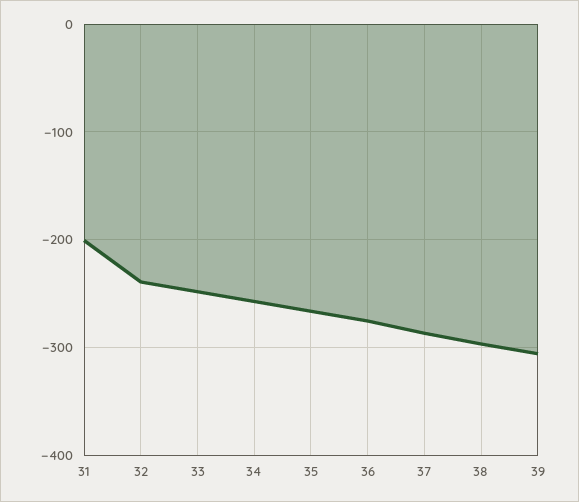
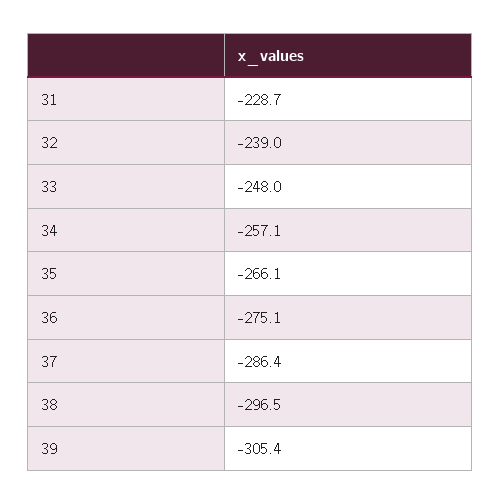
31: -200 -> -228.7

